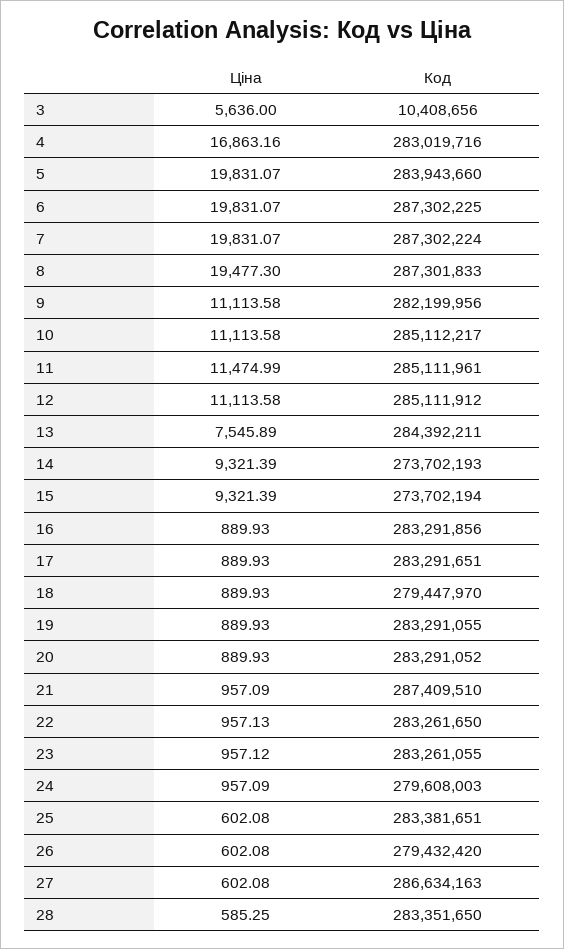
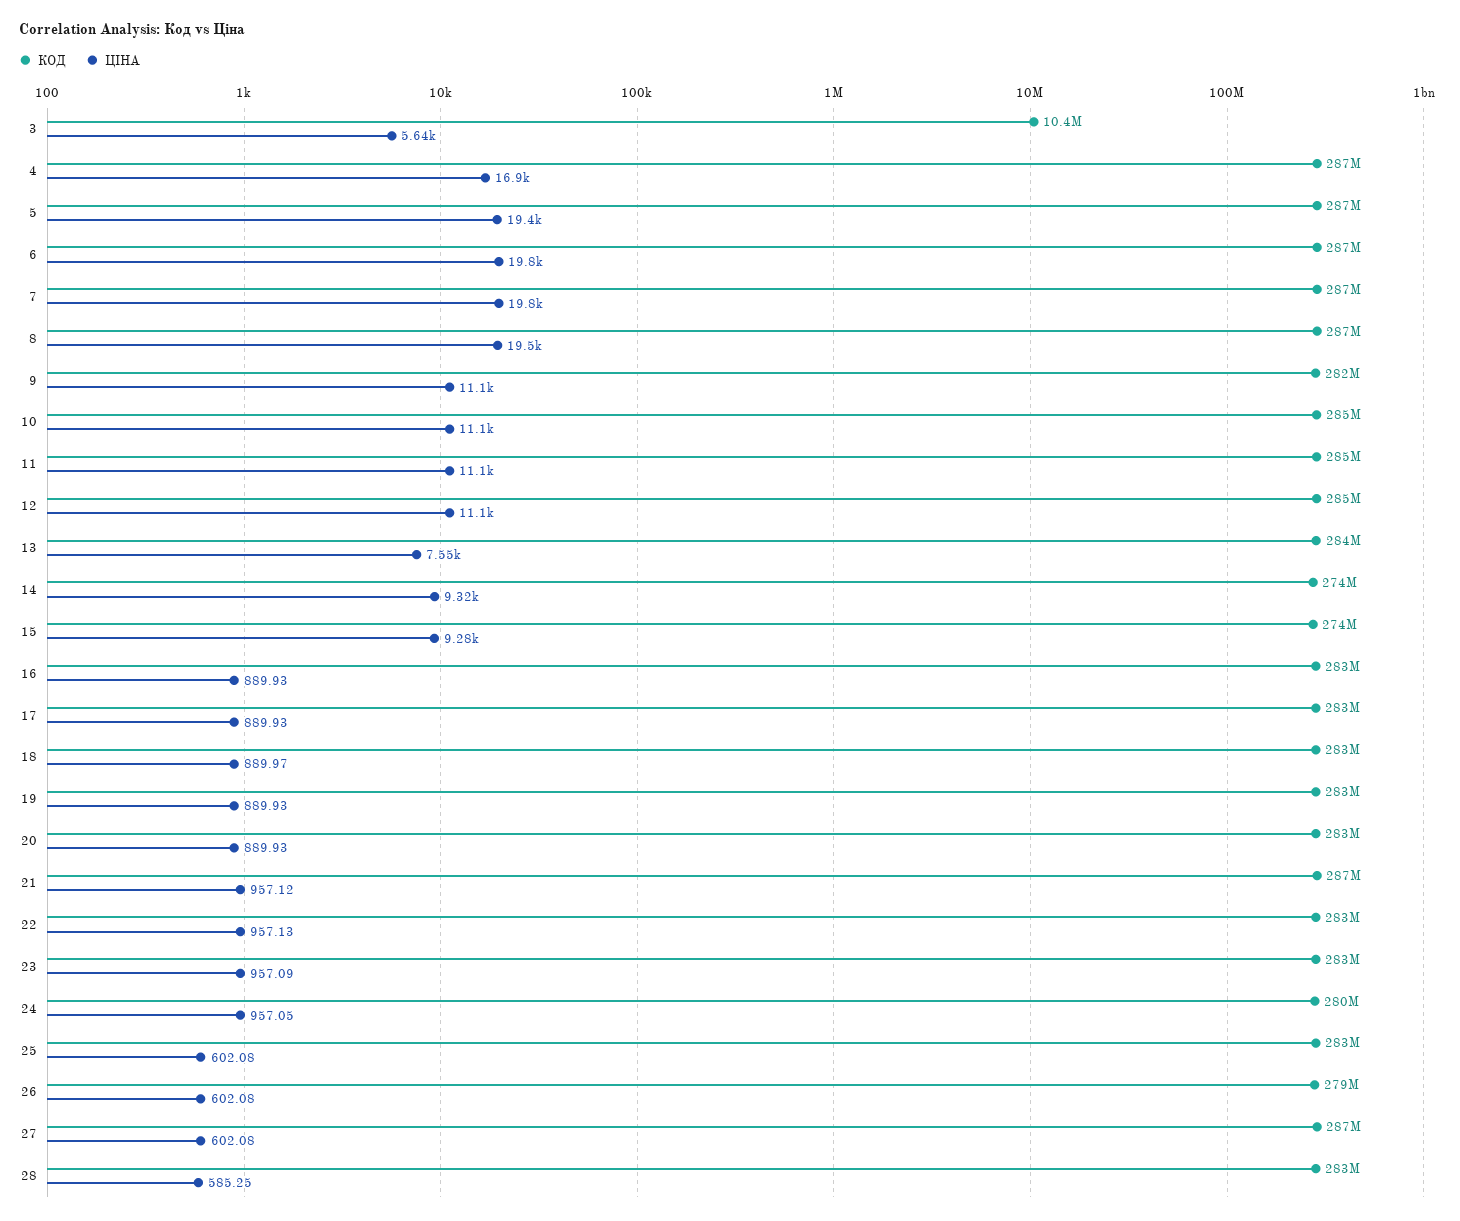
Код, 4: 283019716 -> 287000000
Ціна, 5: 19831.07 -> 19400
Код, 5: 283943660 -> 287000000
Ціна, 11: 11474.99 -> 11100
Ціна, 15: 9321.39 -> 9280
Ціна, 18: 889.93 -> 889.97
Код, 18: 279447970 -> 283000000
Ціна, 21: 957.09 -> 957.12
Ціна, 23: 957.12 -> 957.09
Ціна, 24: 957.09 -> 957.05

